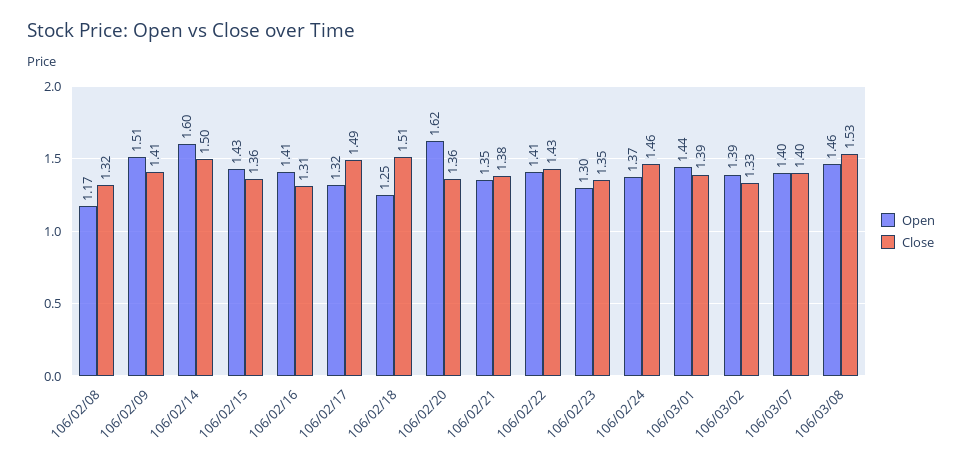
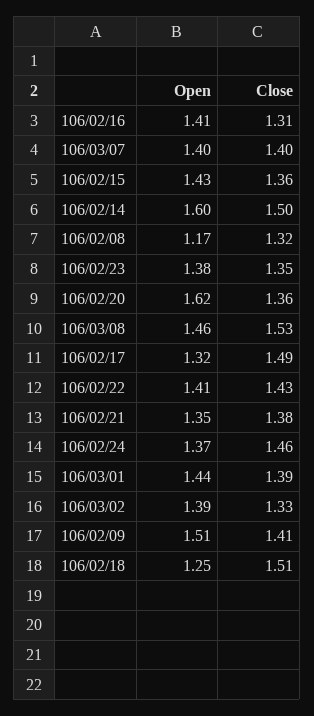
Open, 106/02/23: 1.3 -> 1.38

